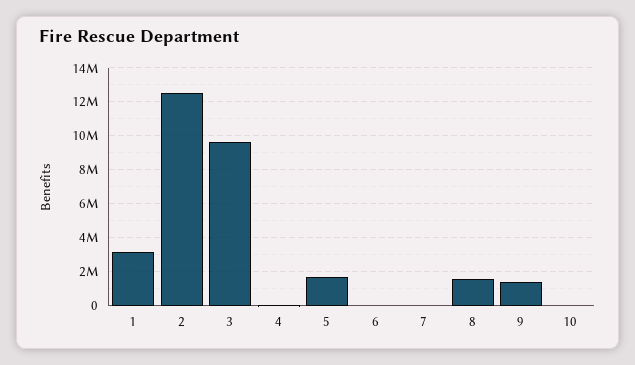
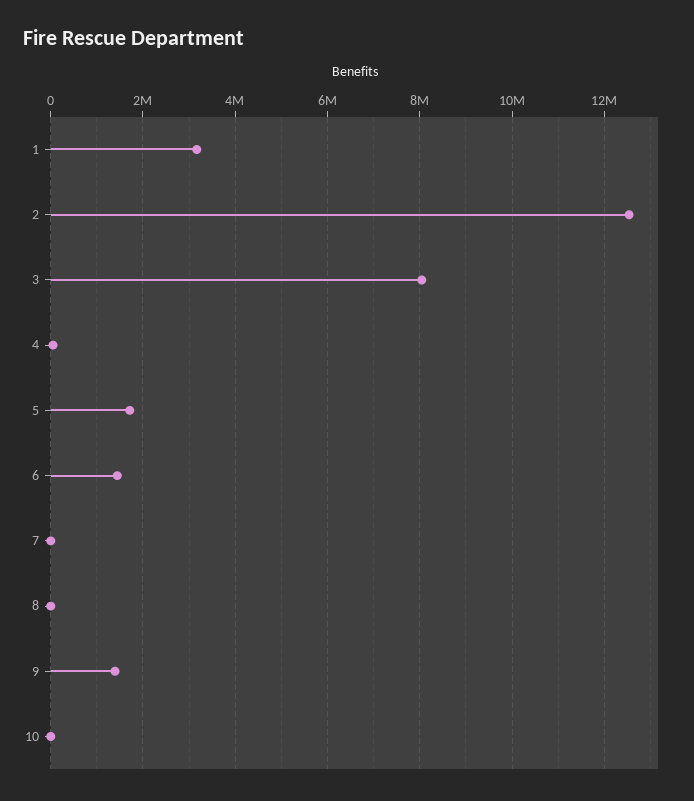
3: 9500000 -> 8000000
6: 0 -> 1400000
8: 1500000 -> 0

